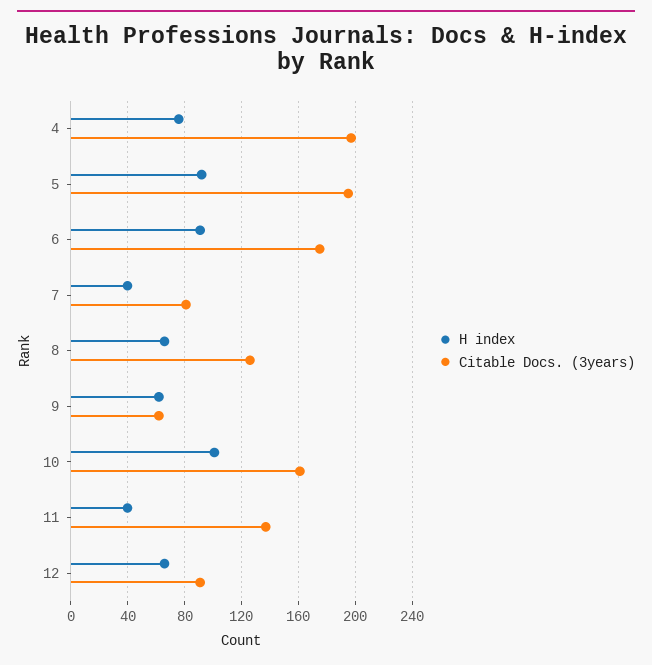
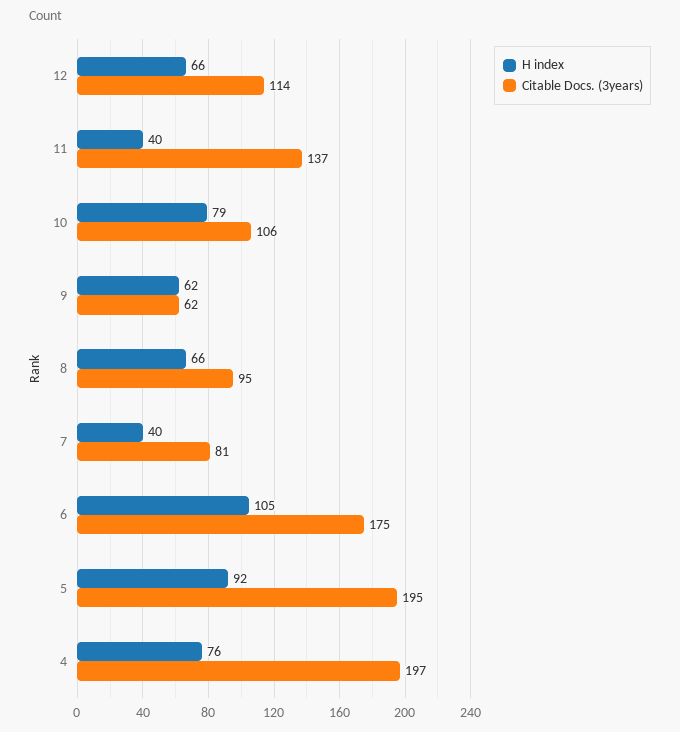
H index, 6: 90 -> 105
Citable Docs. (3years), 8: 125 -> 95
H index, 10: 100 -> 79
Citable Docs. (3years), 10: 160 -> 106
Citable Docs. (3years), 12: 90 -> 114

